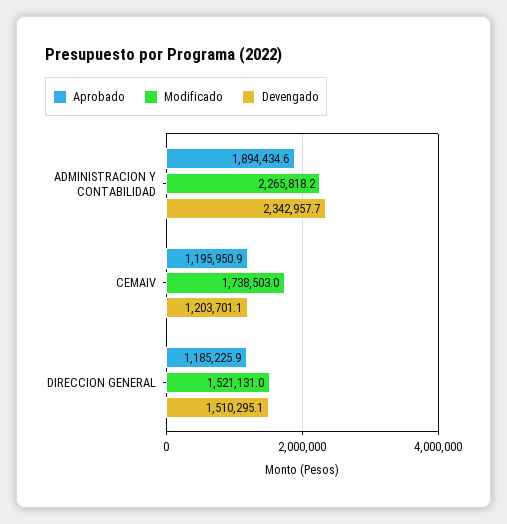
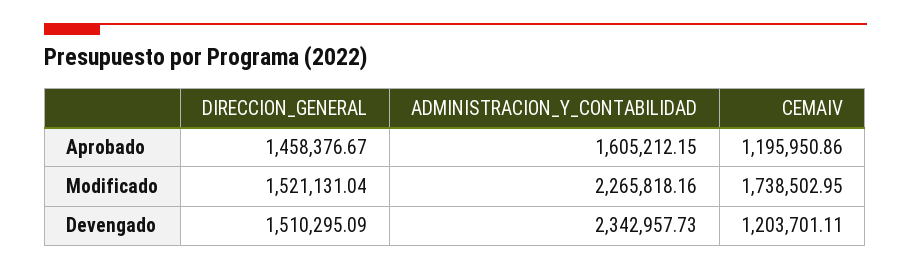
Aprobado, ADMINISTRACION Y CONTABILIDAD: 1894434.6 -> 1605212.15
Aprobado, DIRECCION GENERAL: 1185225.9 -> 1458376.67

